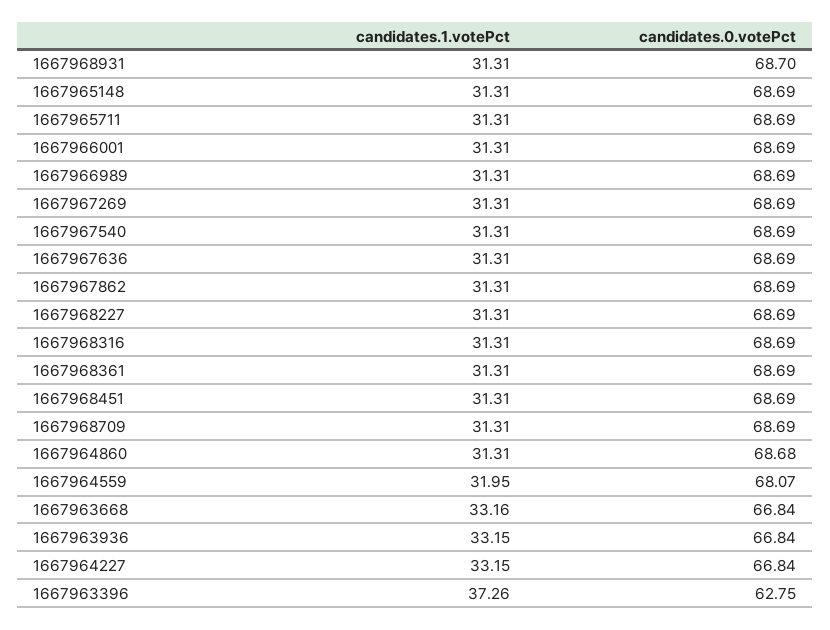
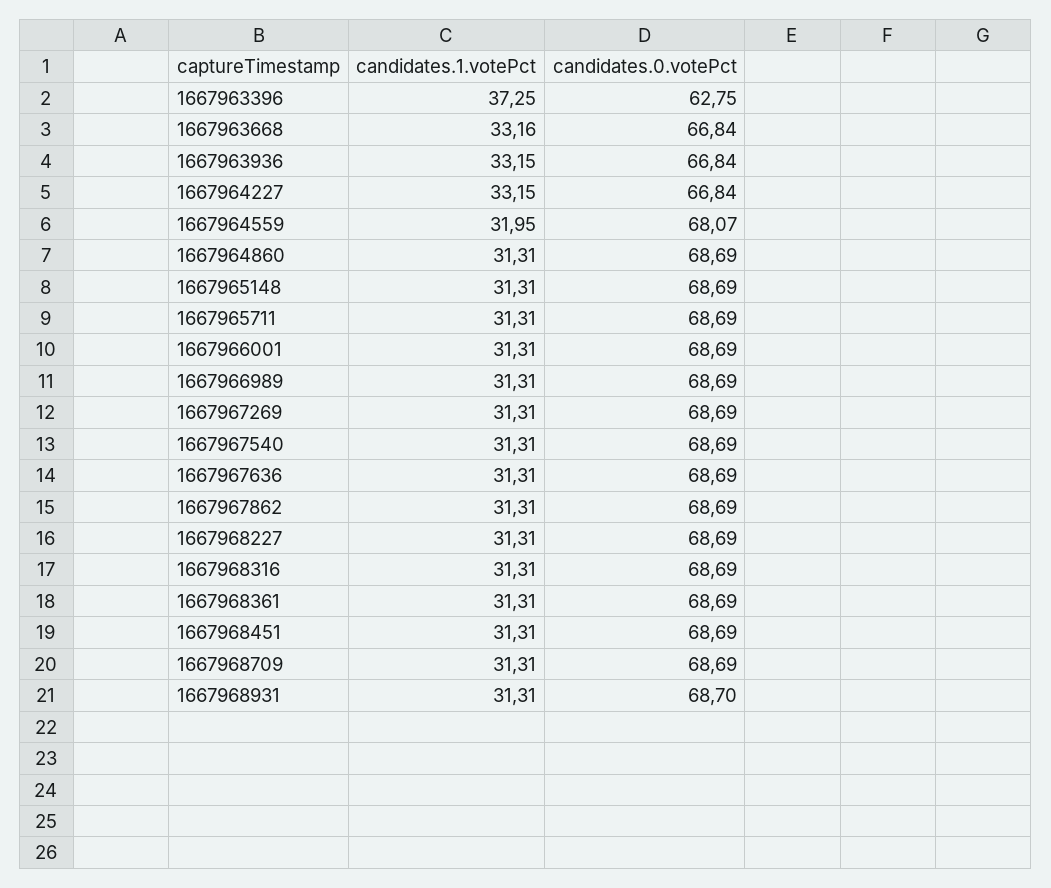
candidates.0.votePct, 1667964860: 68.68 -> 68.69
candidates.1.votePct, 1667963396: 37.26 -> 37.25

